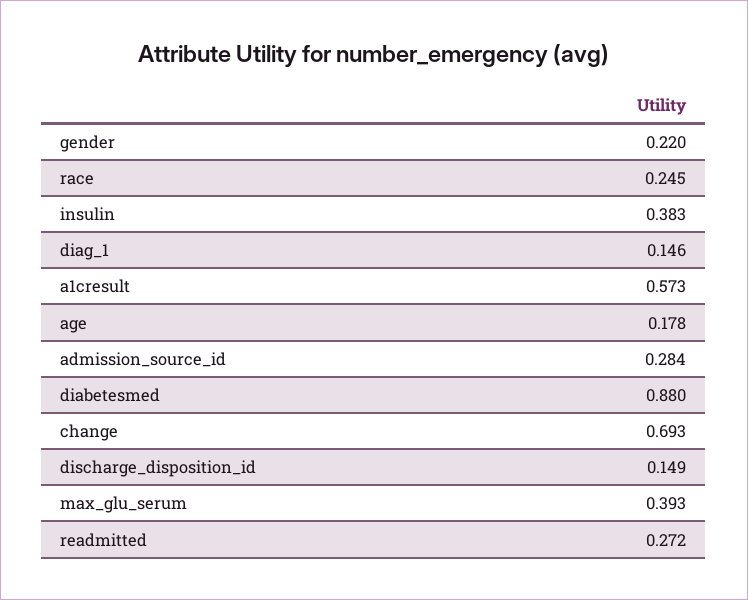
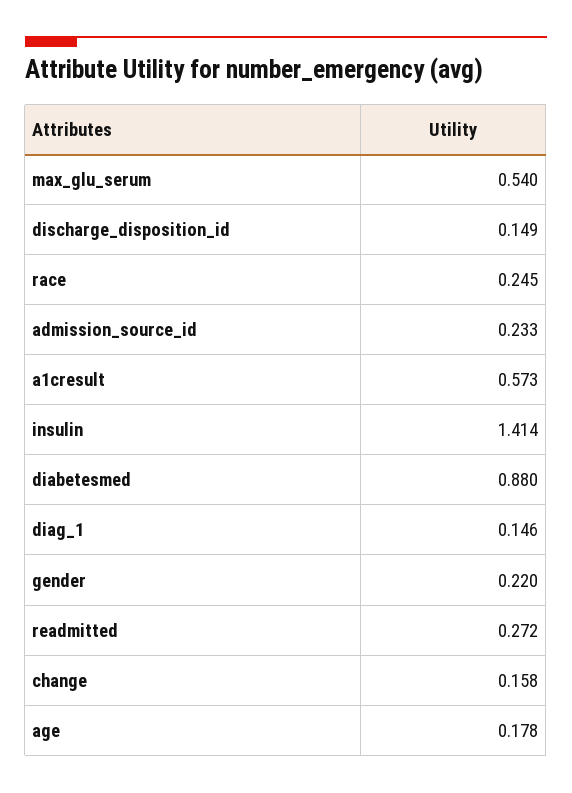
insulin: 0.383 -> 1.414
admission_source_id: 0.284 -> 0.233
change: 0.693 -> 0.158
max_glu_serum: 0.393 -> 0.54

